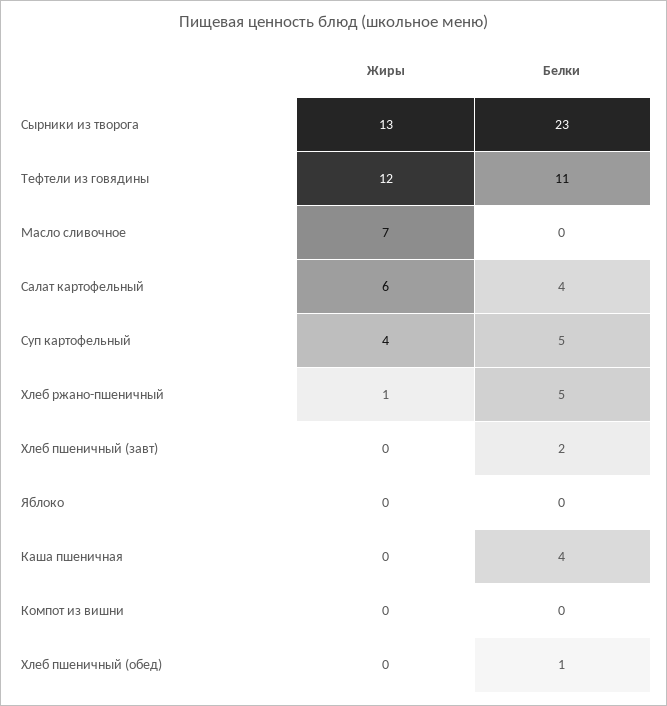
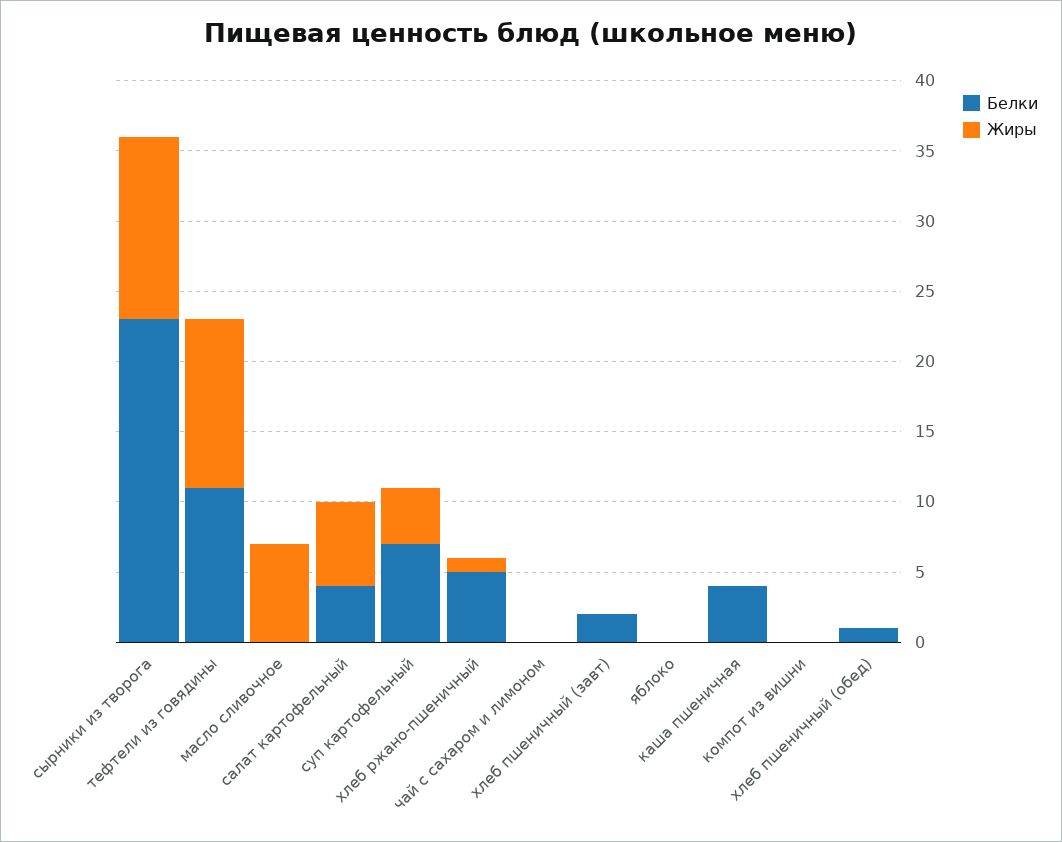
Белки, Суп картофельный: 5 -> 7
Белки, чай с сахаром и лимоном: none -> 0
Жиры, чай с сахаром и лимоном: none -> 0

